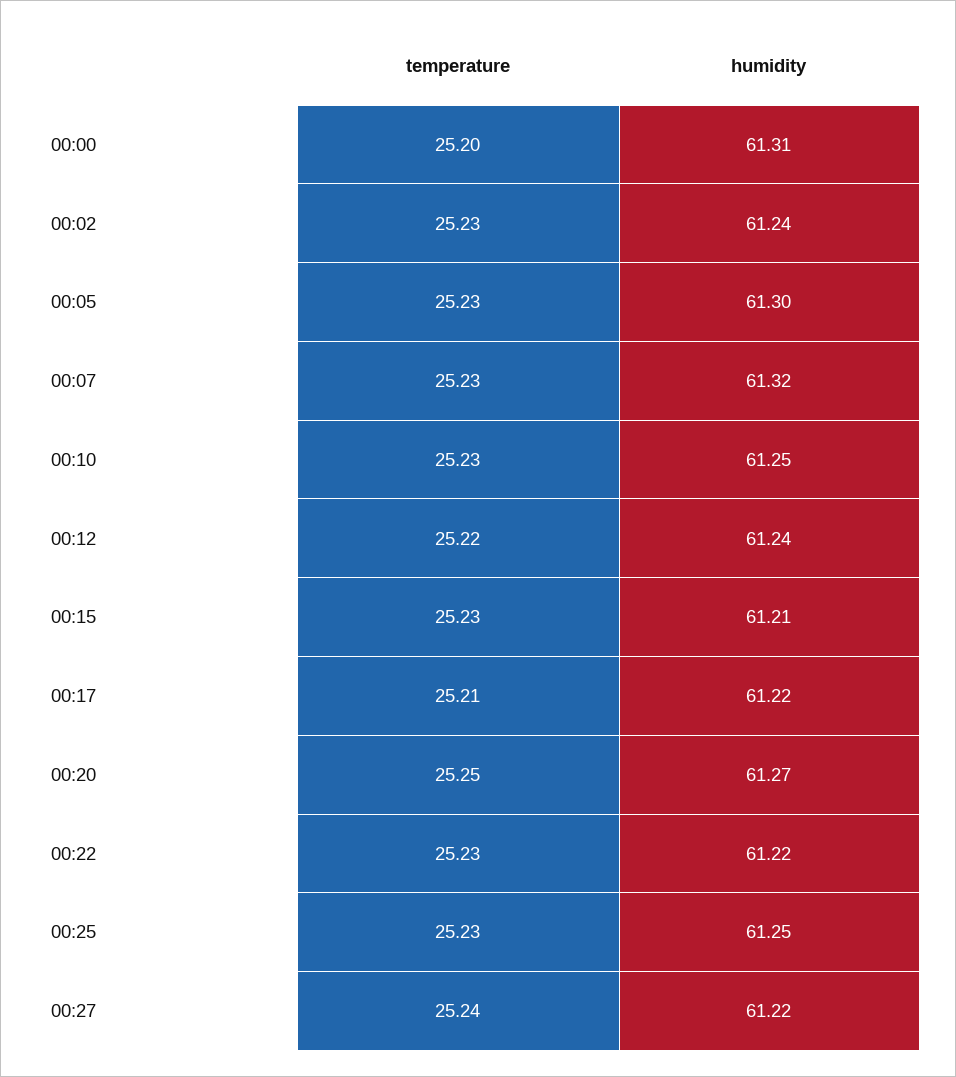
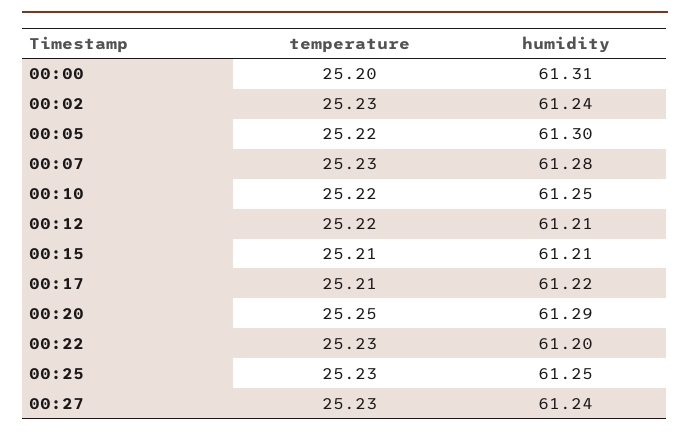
temperature, 00:05: 25.23 -> 25.22
humidity, 00:07: 61.32 -> 61.28
temperature, 00:10: 25.23 -> 25.22
humidity, 00:12: 61.24 -> 61.21
temperature, 00:15: 25.23 -> 25.21
humidity, 00:20: 61.27 -> 61.29
humidity, 00:22: 61.22 -> 61.2
temperature, 00:27: 25.24 -> 25.23
humidity, 00:27: 61.22 -> 61.24

